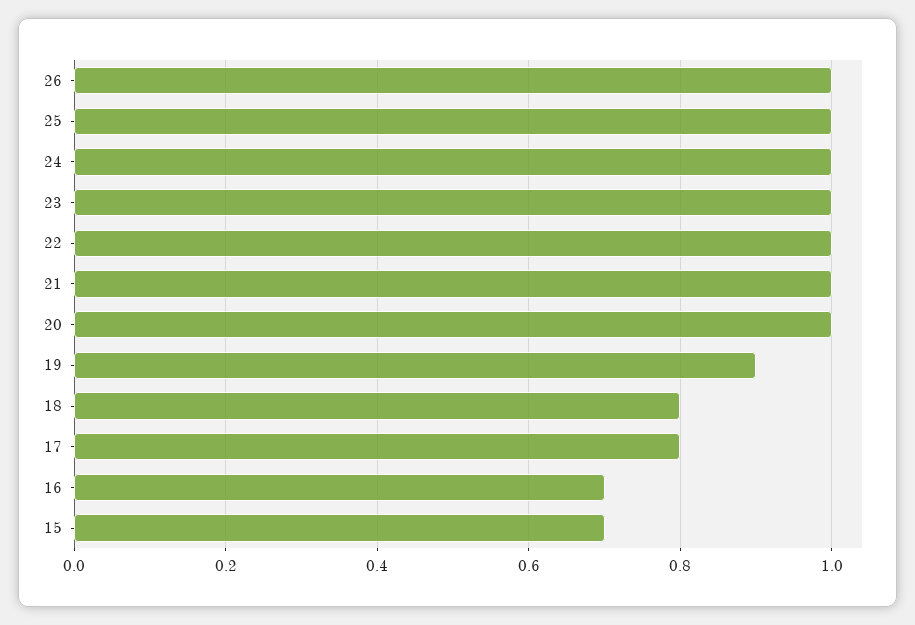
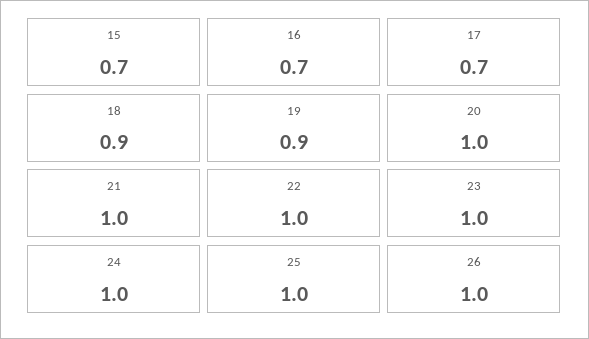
18: 0.8 -> 0.9
17: 0.8 -> 0.7

